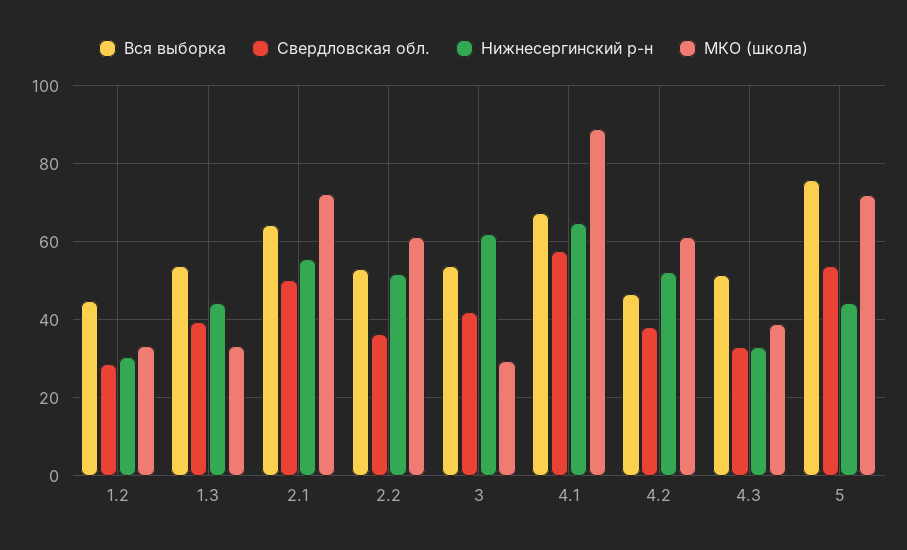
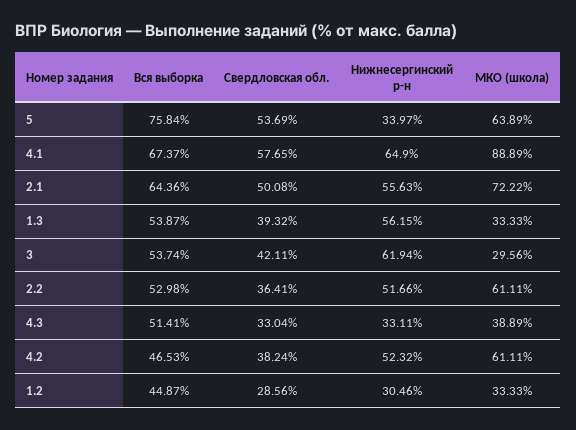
Нижнесергинский р-н, 1.3: 44 -> 56.15
Нижнесергинский р-н, 5: 44 -> 33.97
МКО (школа), 5: 72 -> 63.89

